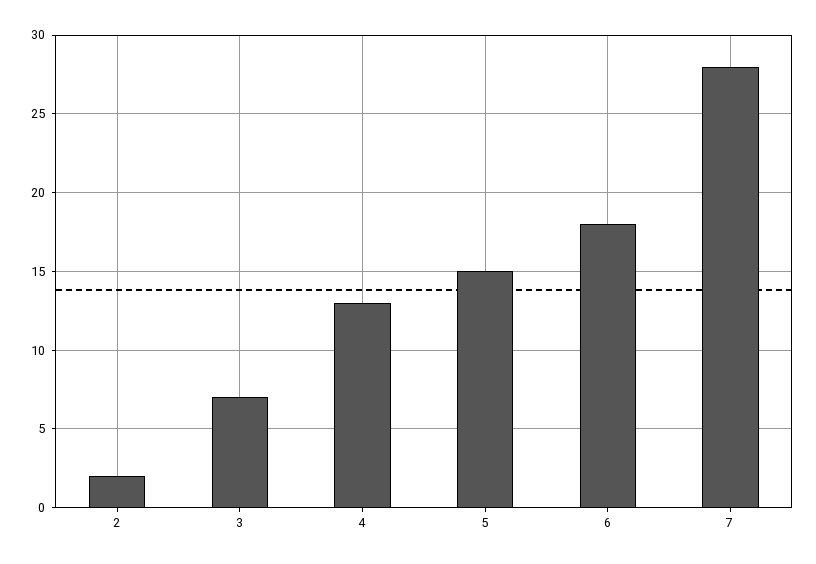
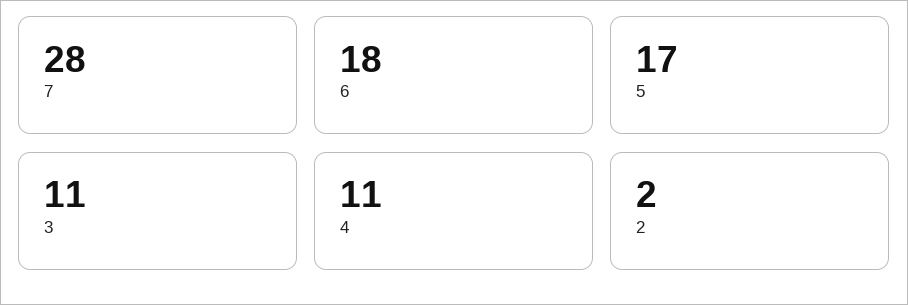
3: 7 -> 11
4: 13 -> 11
5: 15 -> 17

